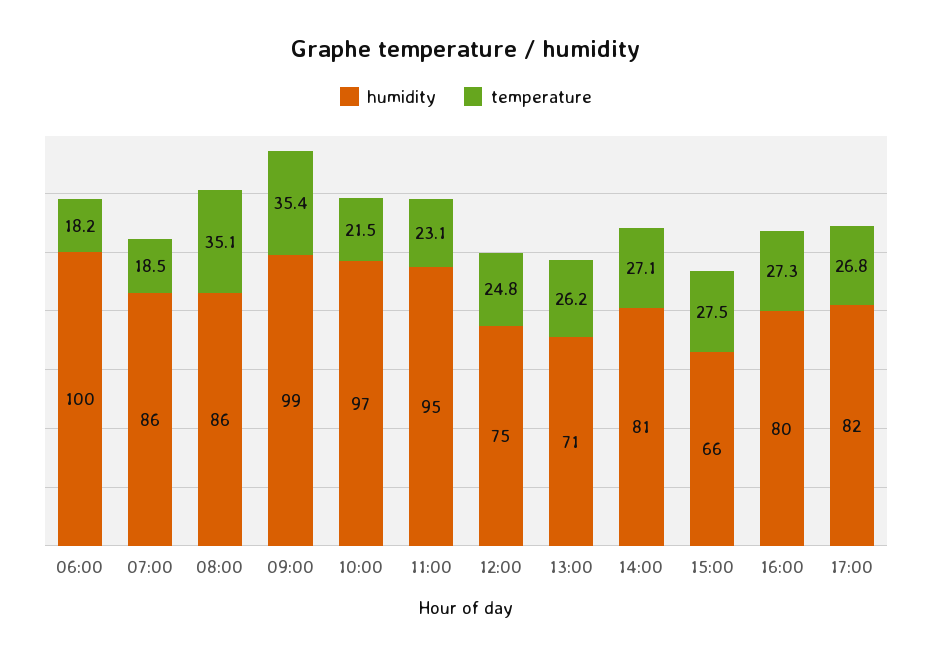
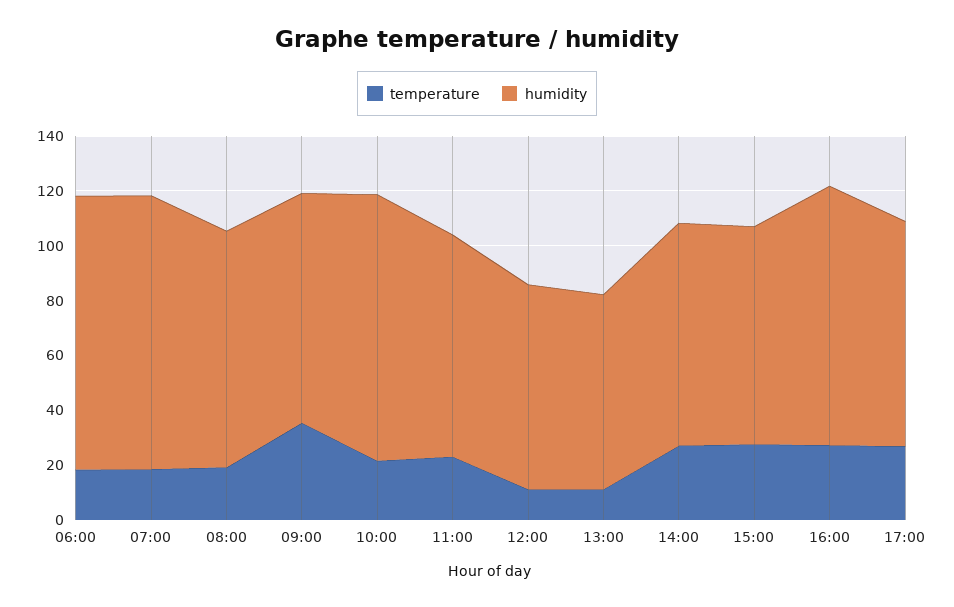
humidity, 07:00: 86 -> 100
temperature, 08:00: 35.1 -> 20
humidity, 09:00: 99 -> 85
humidity, 11:00: 95 -> 80
temperature, 12:00: 24.8 -> 10
temperature, 13:00: 26.2 -> 10
humidity, 15:00: 66 -> 80
humidity, 16:00: 80 -> 95

